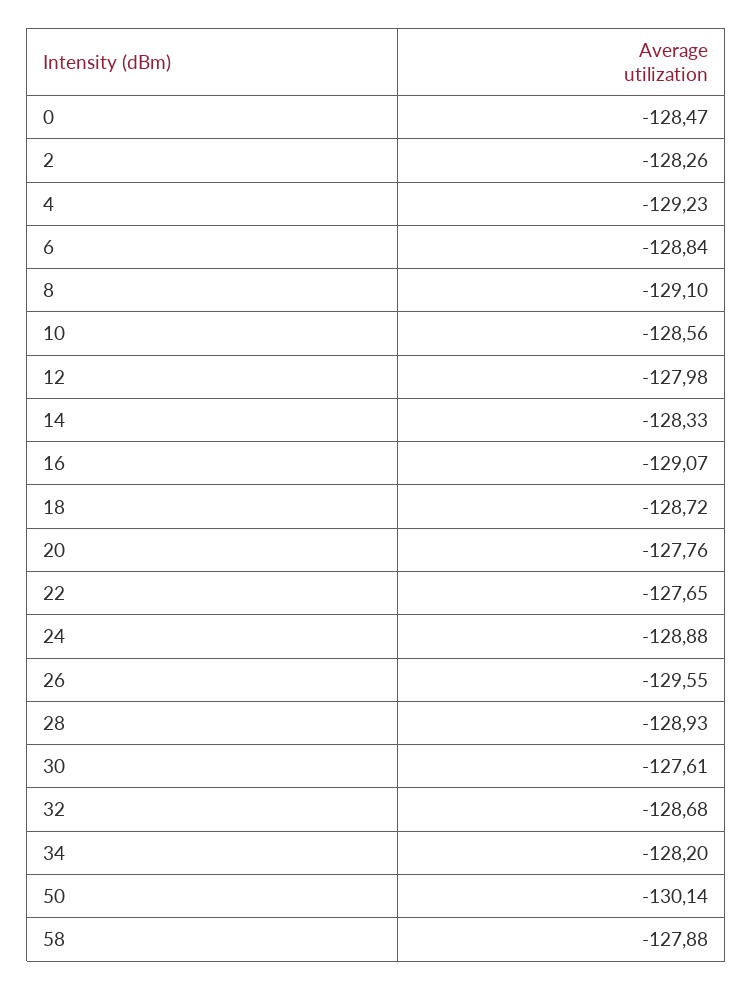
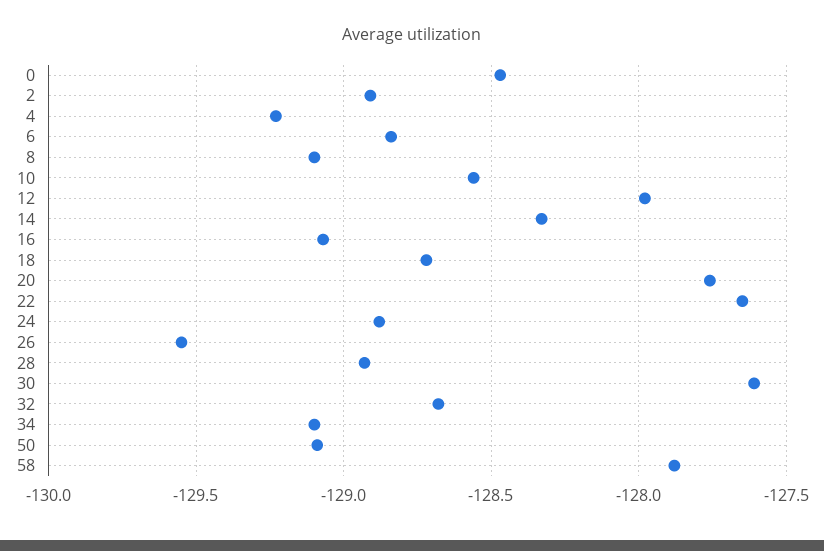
2: -128.26 -> -128.9
34: -128.2 -> -129.1
50: -130.14 -> -129.1

